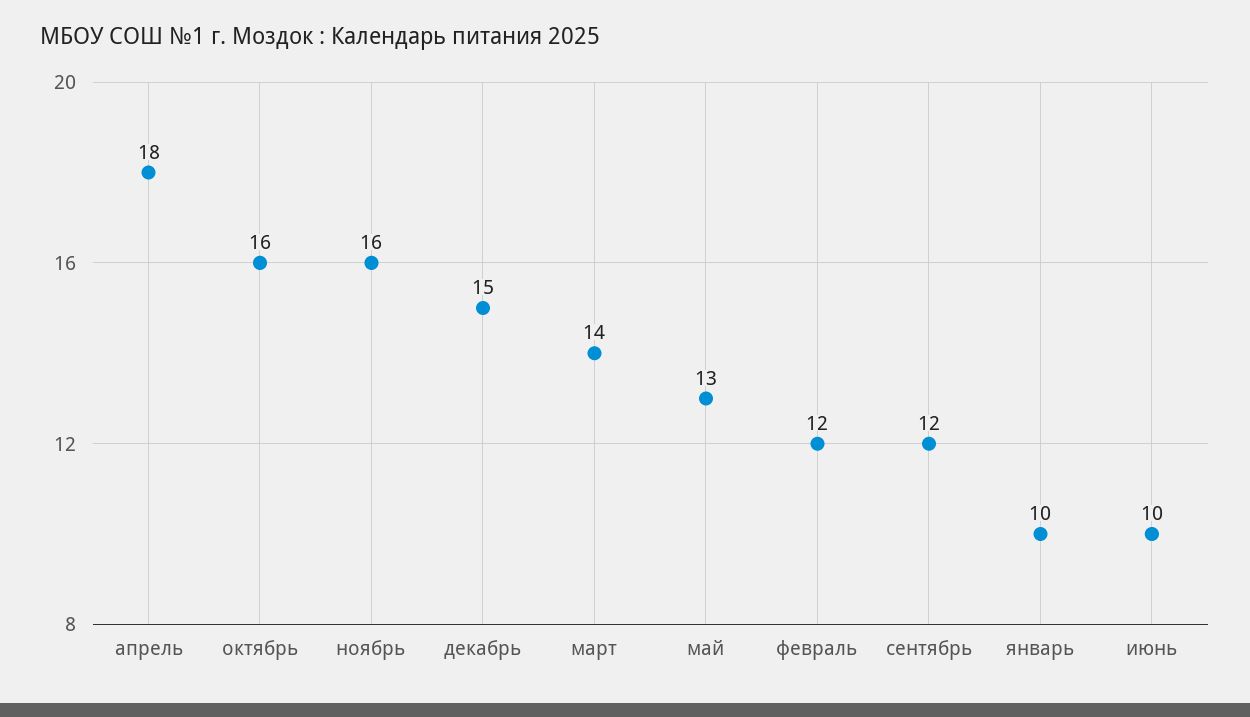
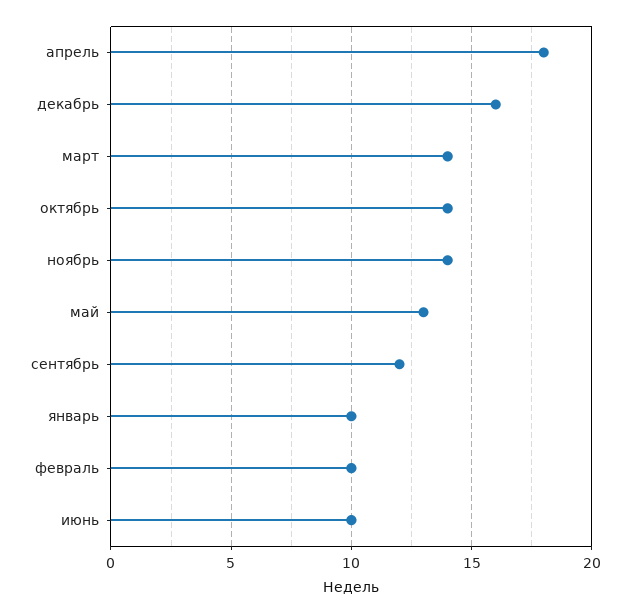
октябрь: 16 -> 14
ноябрь: 16 -> 14
декабрь: 15 -> 16
февраль: 12 -> 10

